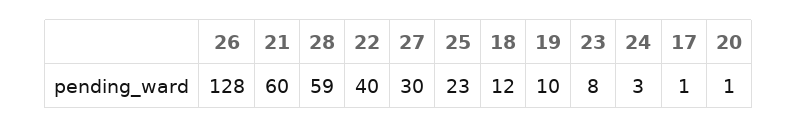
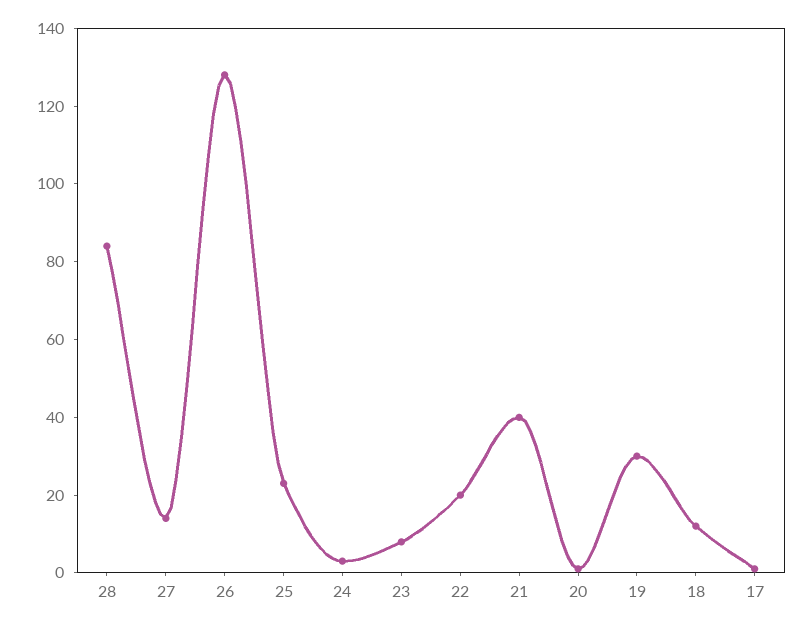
21: 60 -> 40
28: 59 -> 85
22: 40 -> 20
27: 30 -> 15
19: 10 -> 30

